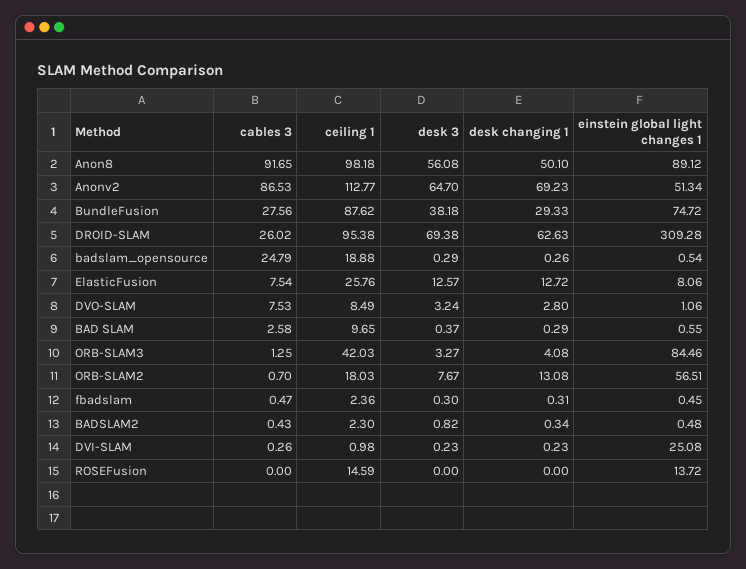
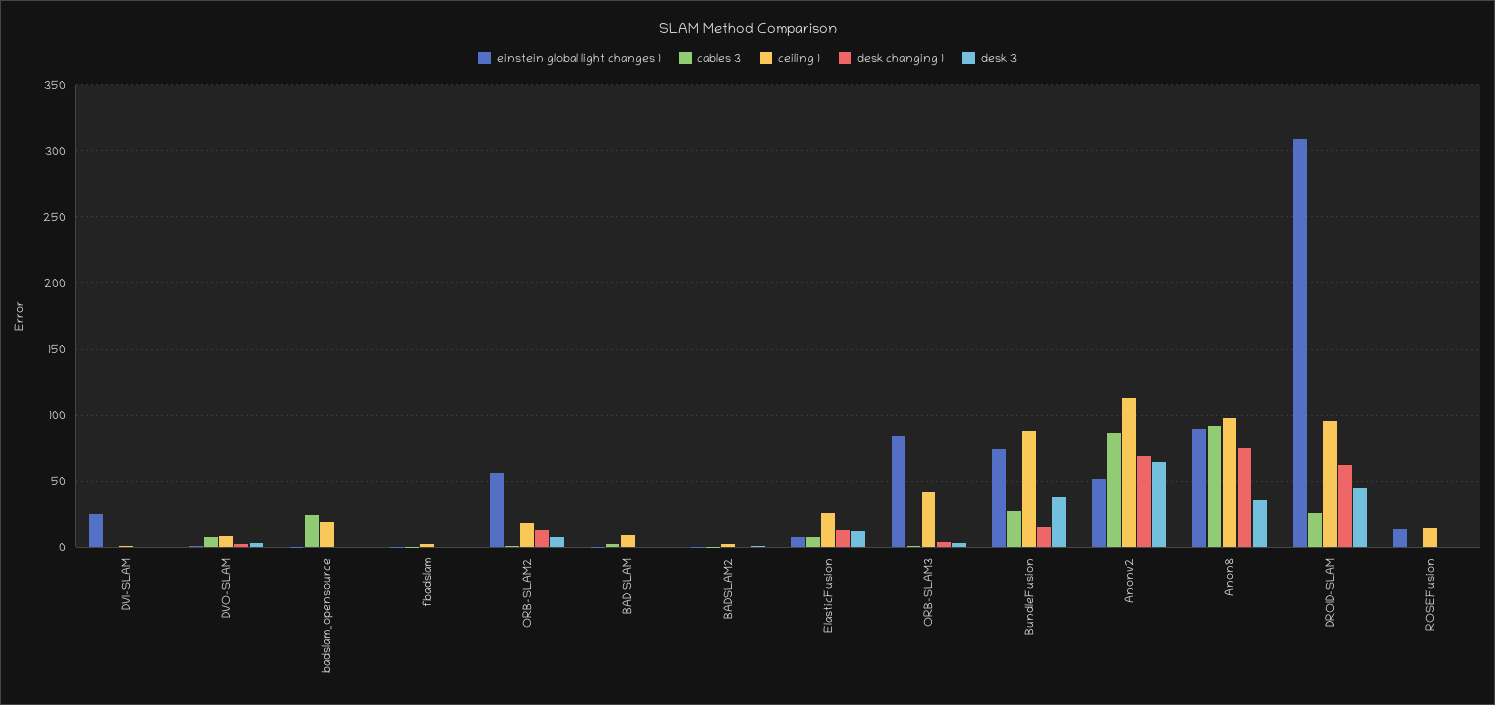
desk 3, Anon8: 56.08 -> 35
desk changing 1, Anon8: 50.1 -> 75
desk changing 1, BundleFusion: 29.33 -> 15
desk 3, DROID-SLAM: 69.38 -> 45

